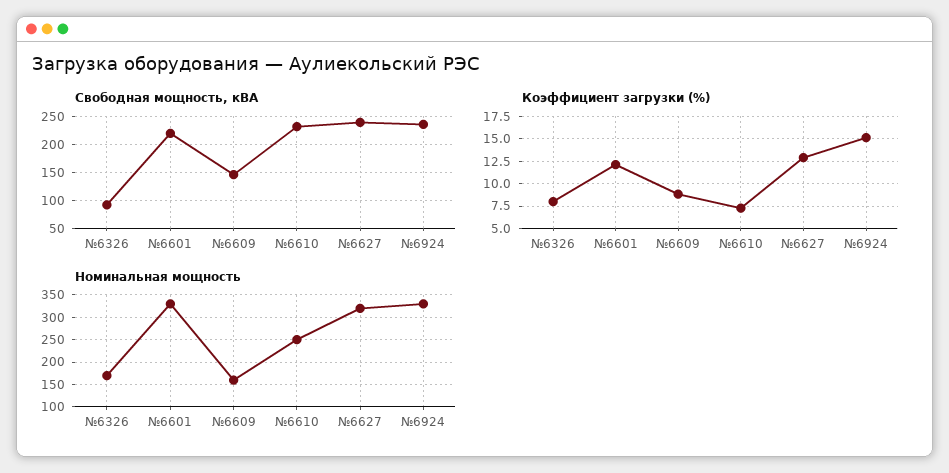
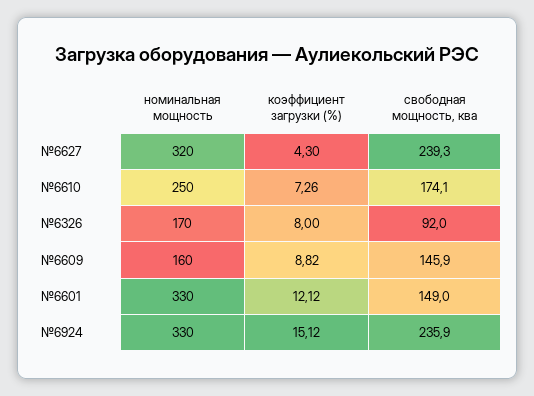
Свободная мощность, кВА, №6601: 225 -> 149
Свободная мощность, кВА, №6610: 225 -> 174.1
Коэффициент загрузки (%), №6627: 12.5 -> 4.3

